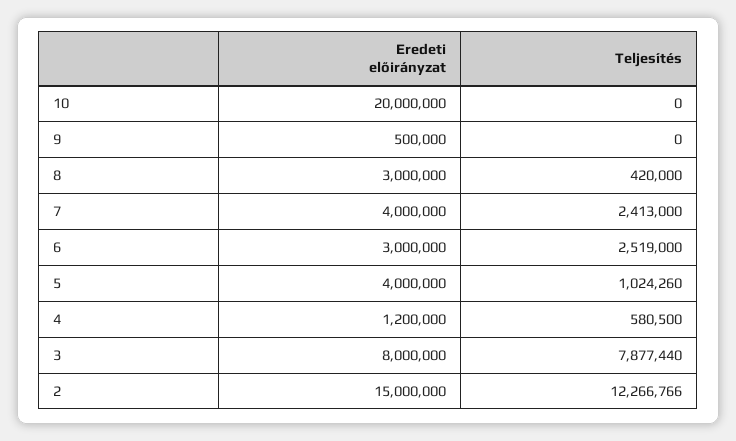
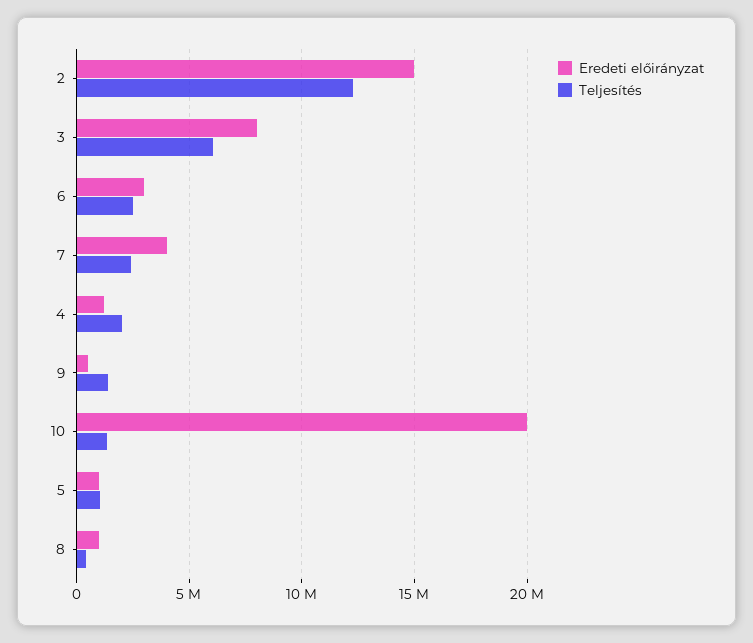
Teljesítés, 10: 0 -> 1500000
Teljesítés, 9: 0 -> 1500000
Eredeti előirányzat, 8: 3000000 -> 1000000
Eredeti előirányzat, 5: 4000000 -> 1000000
Teljesítés, 4: 580500 -> 2000000
Teljesítés, 3: 7877440 -> 6000000

